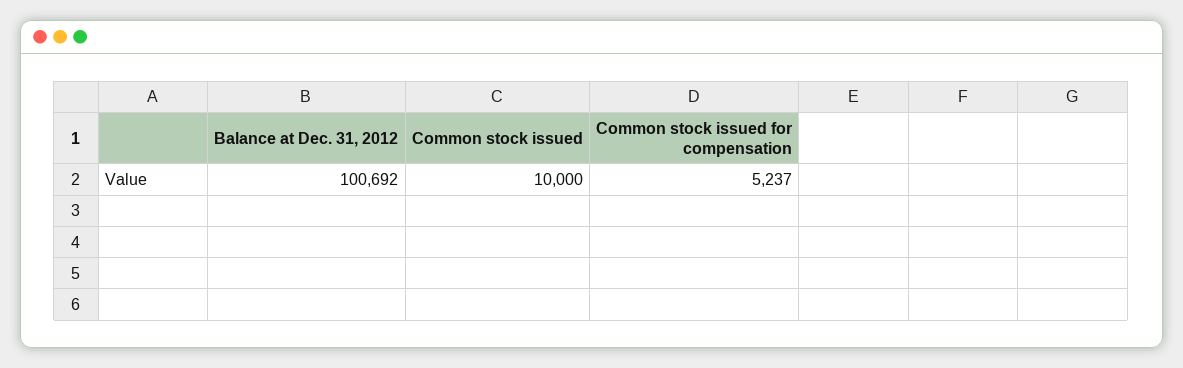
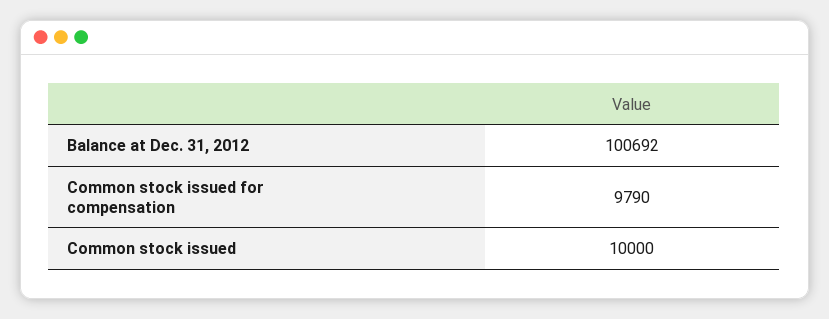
Common stock issued for compensation: 5237 -> 9790

